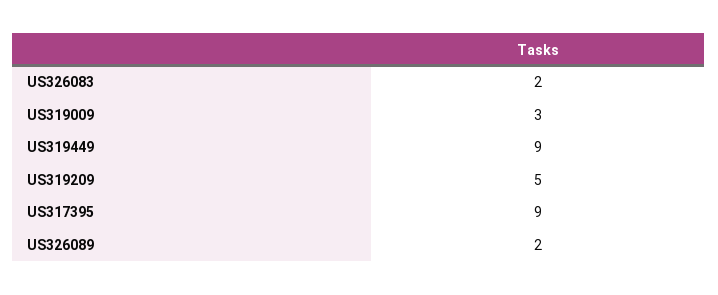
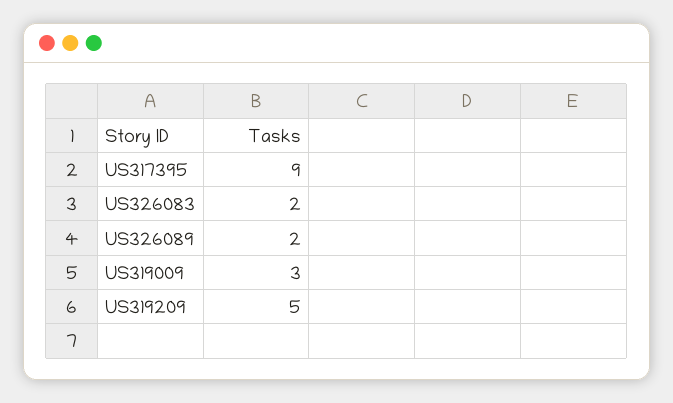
US319449: 9 -> none

